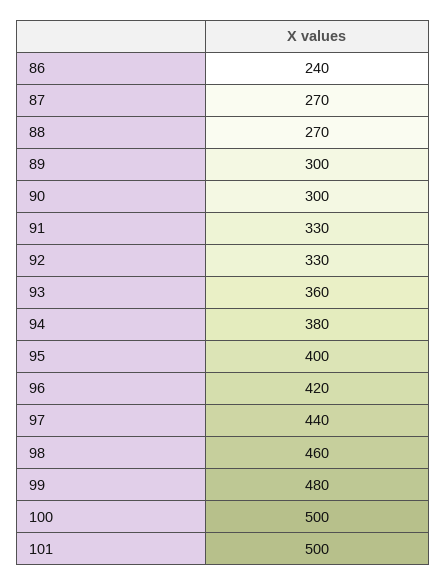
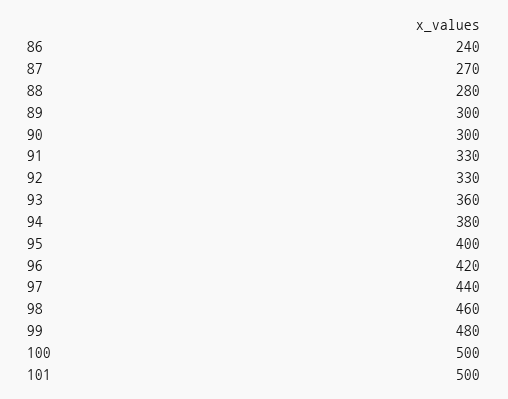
88: 270 -> 280

